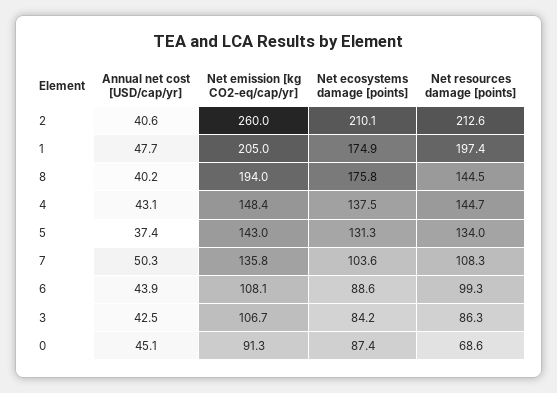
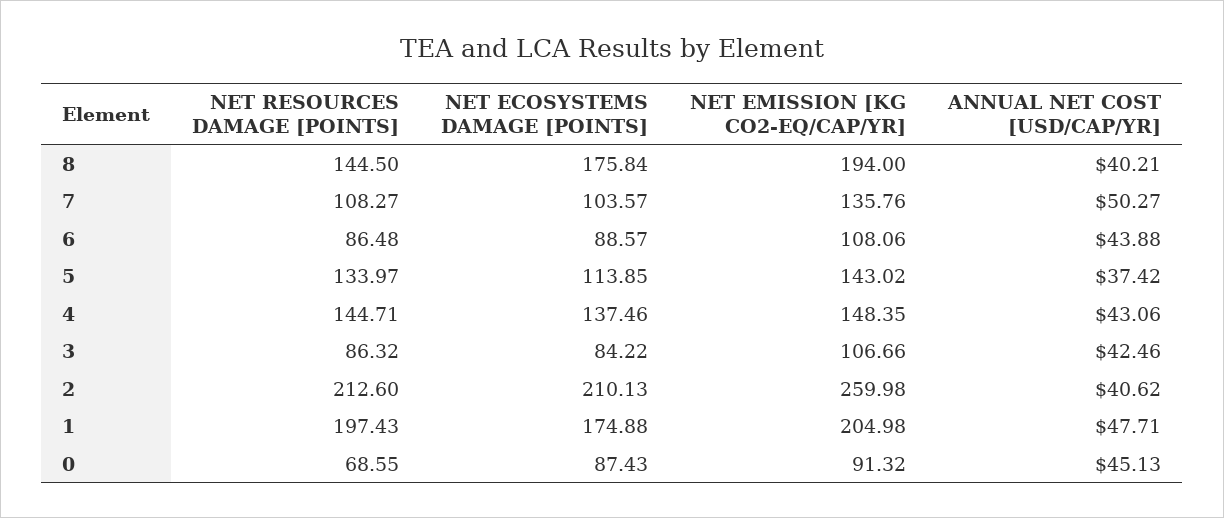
Net ecosystems damage [points], 5: 131.3 -> 113.85
Net resources damage [points], 6: 99.3 -> 86.48

